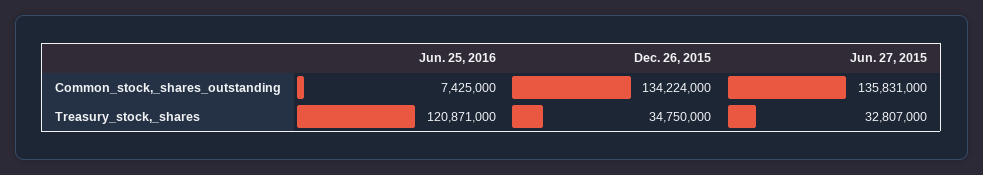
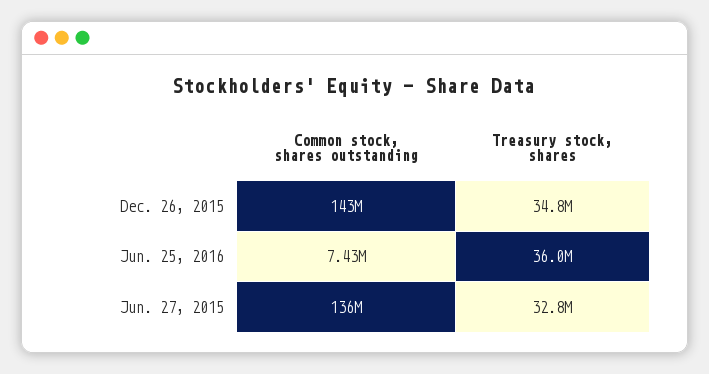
Dec. 26, 2015, Common_stock,_shares_outstanding: 134224000 -> 143000000
Jun. 25, 2016, Treasury_stock,_shares: 120871000 -> 36000000

